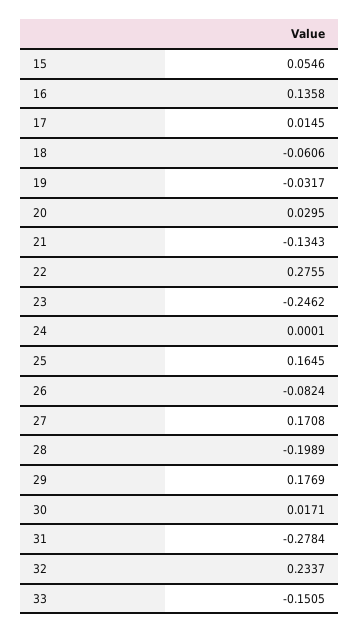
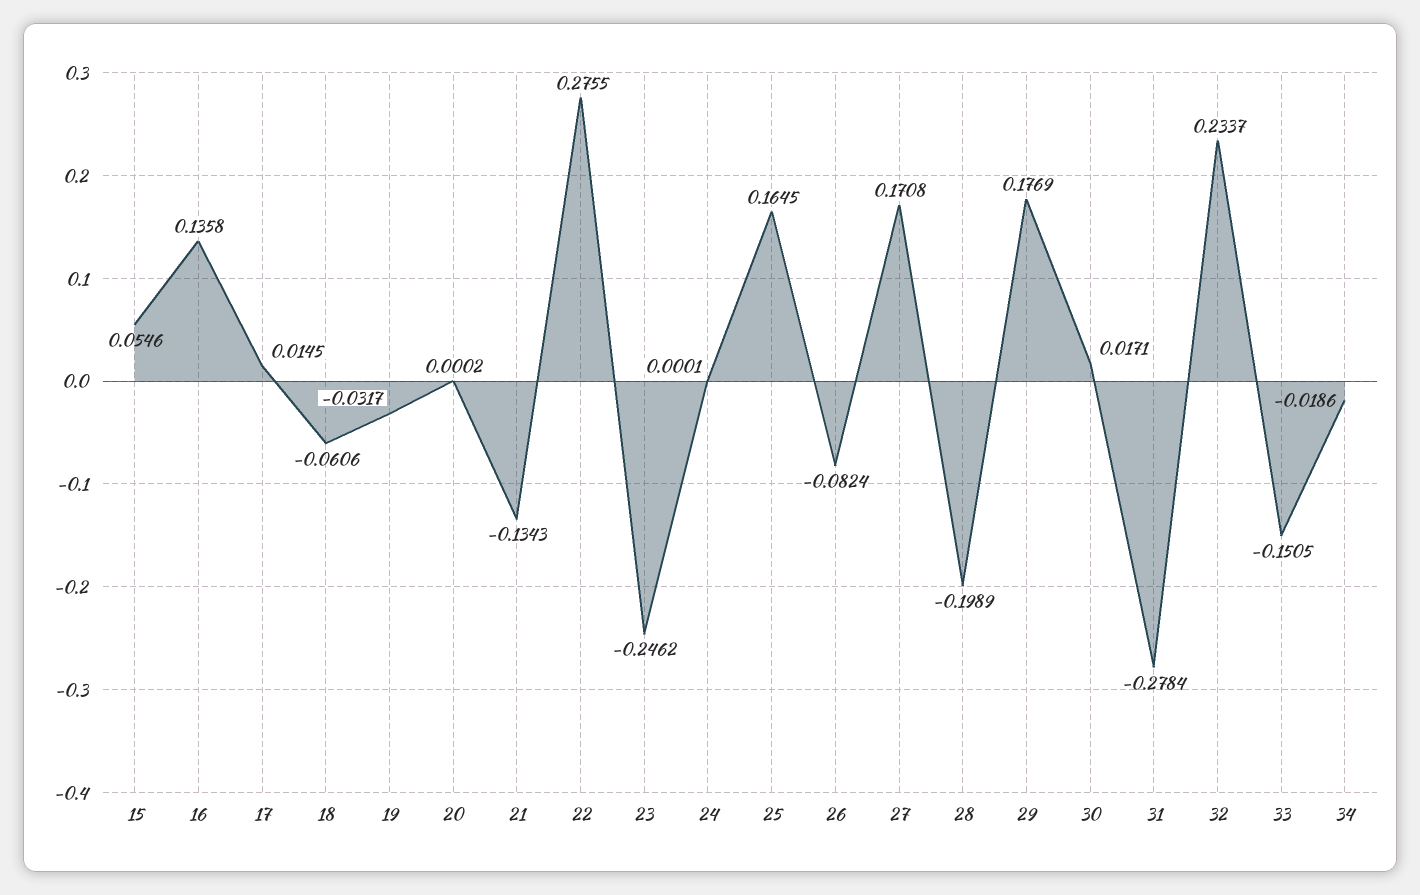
20: 0.0295 -> 0.0002
34: none -> -0.0186

